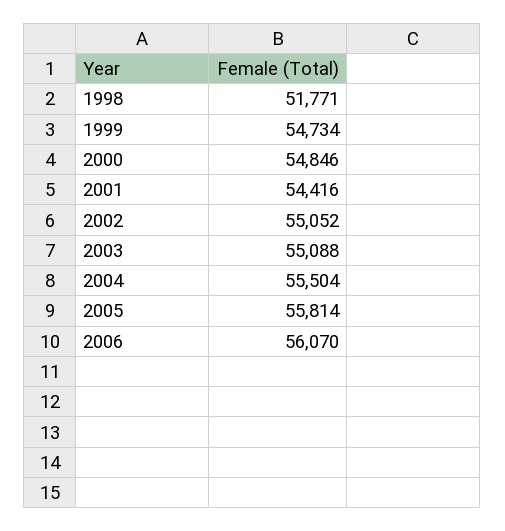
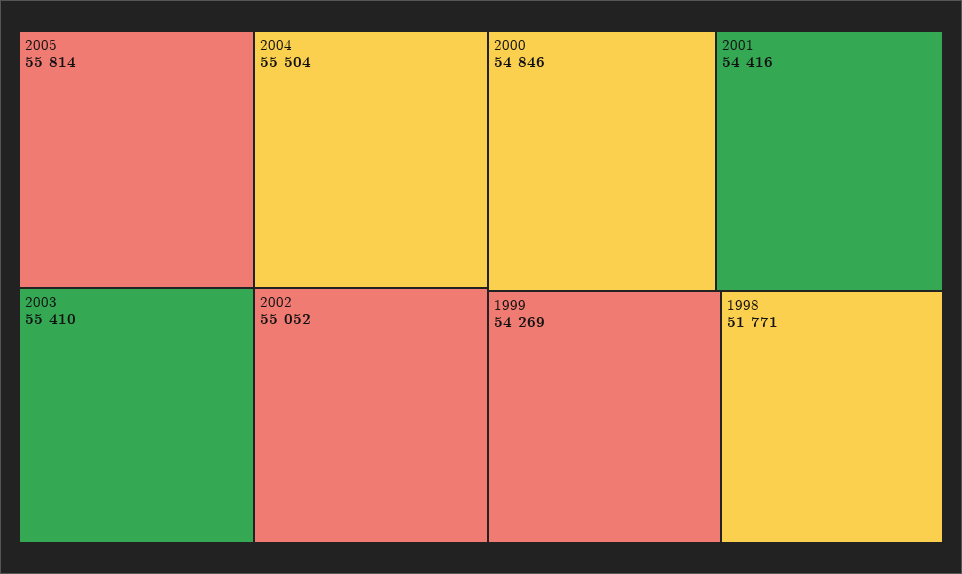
1999: 54734 -> 54269
2003: 55088 -> 55410
2006: 56070 -> none

